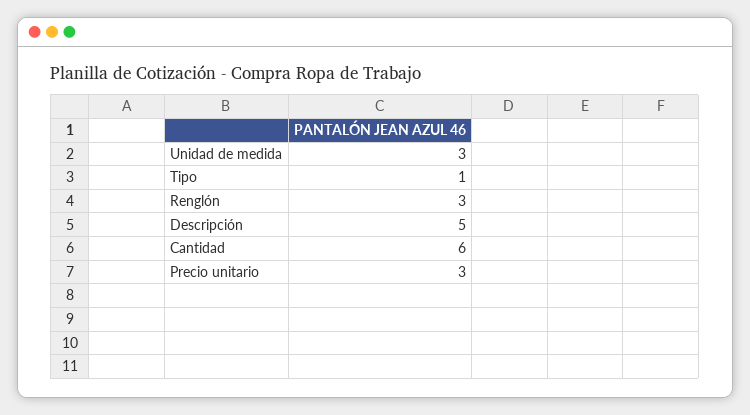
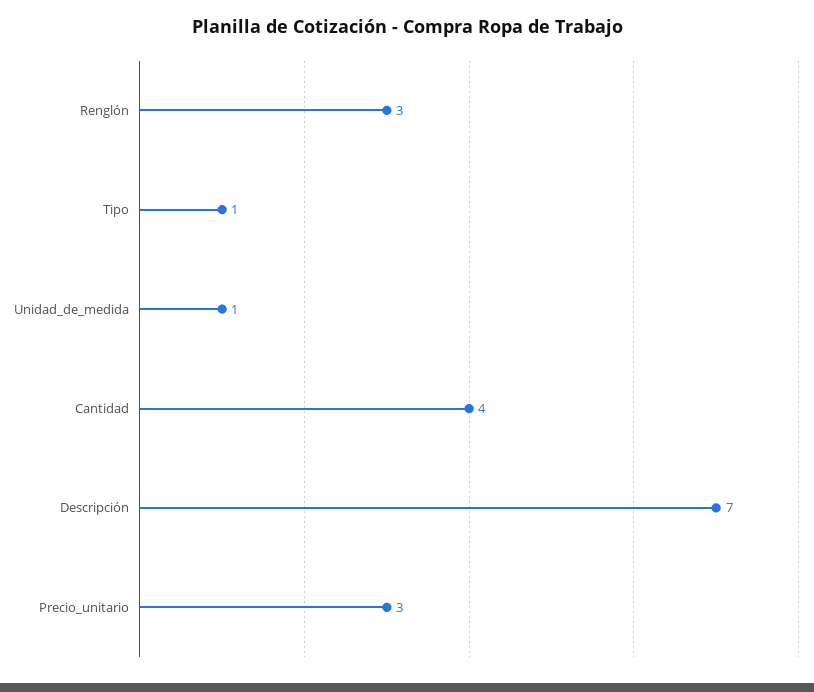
Unidad de medida: 3 -> 1
Descripción: 5 -> 7
Cantidad: 6 -> 4

